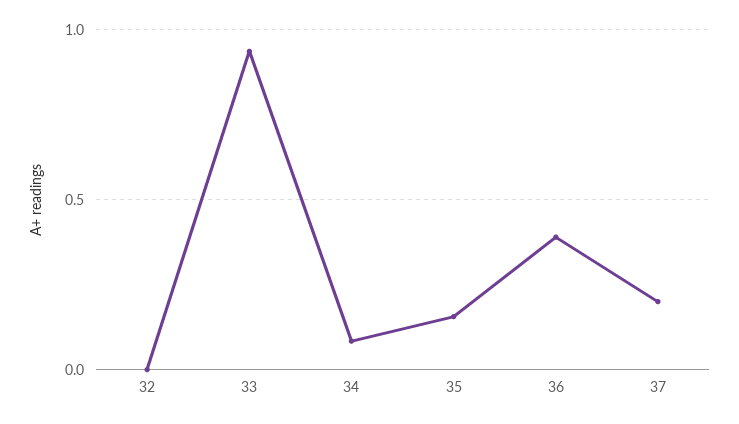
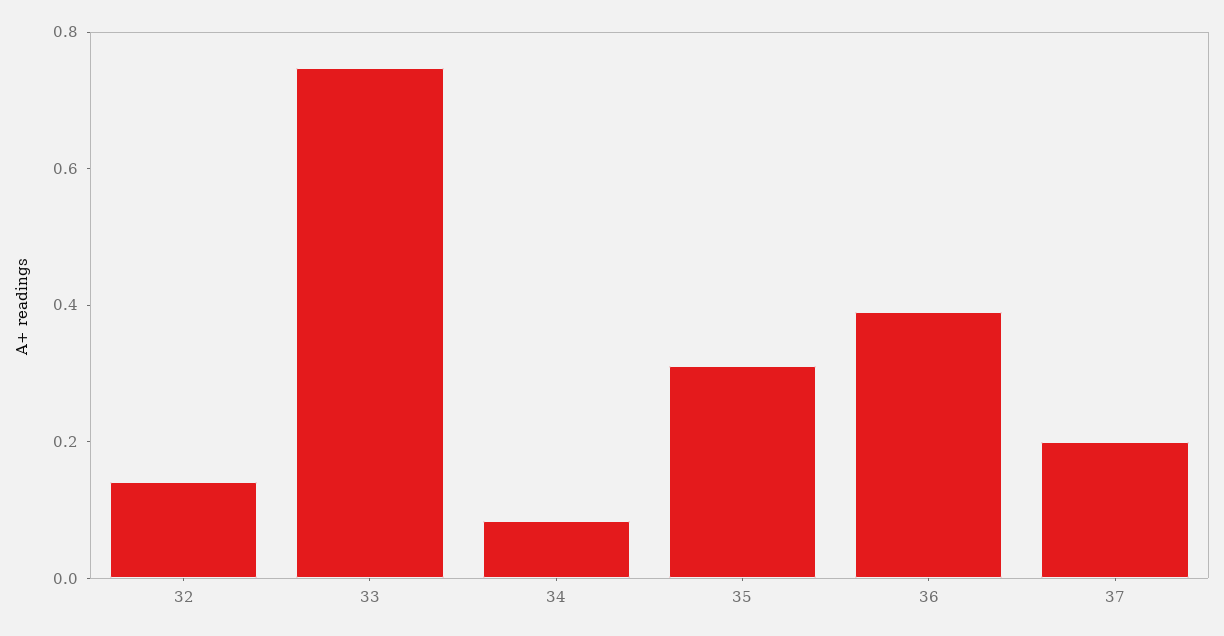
32: 0 -> 0.15
33: 0.95 -> 0.75
35: 0.15 -> 0.3

